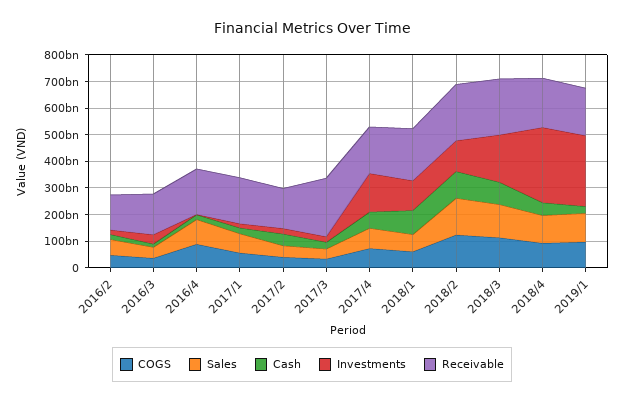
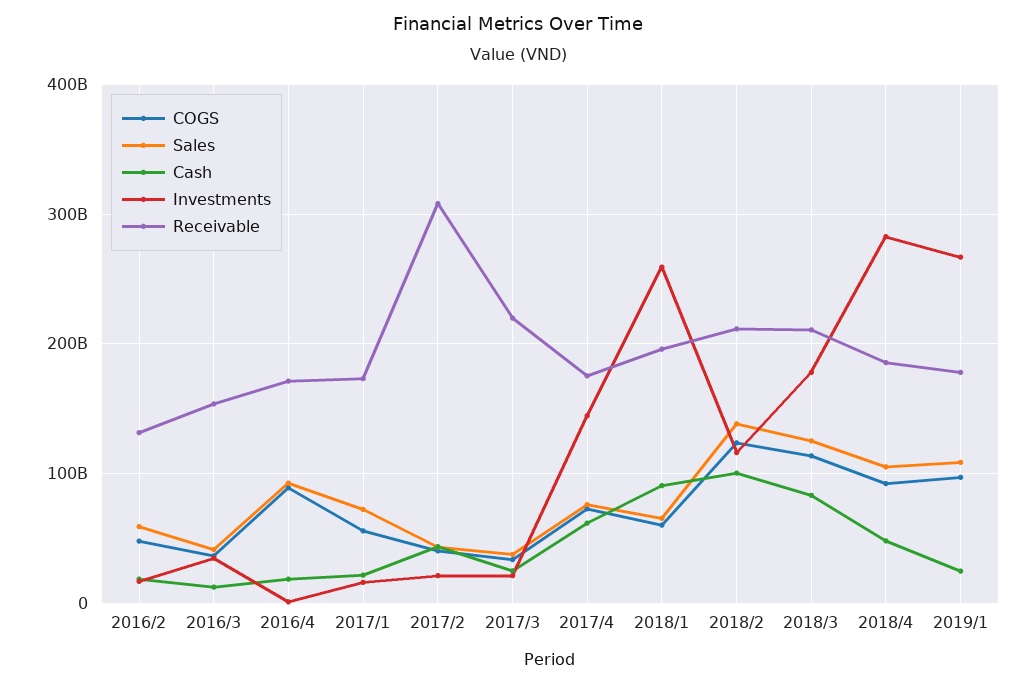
Receivable, 2017/2: 150000000000 -> 310000000000
Investments, 2018/1: 100000000000 -> 260000000000

